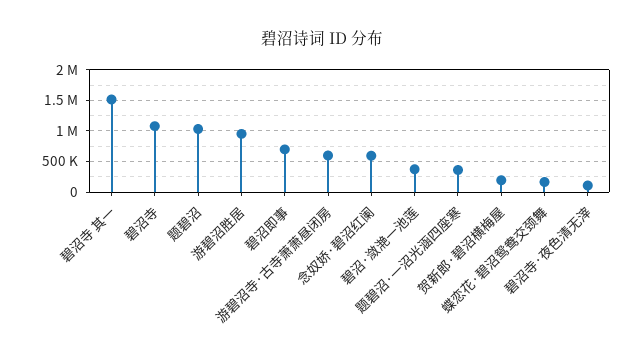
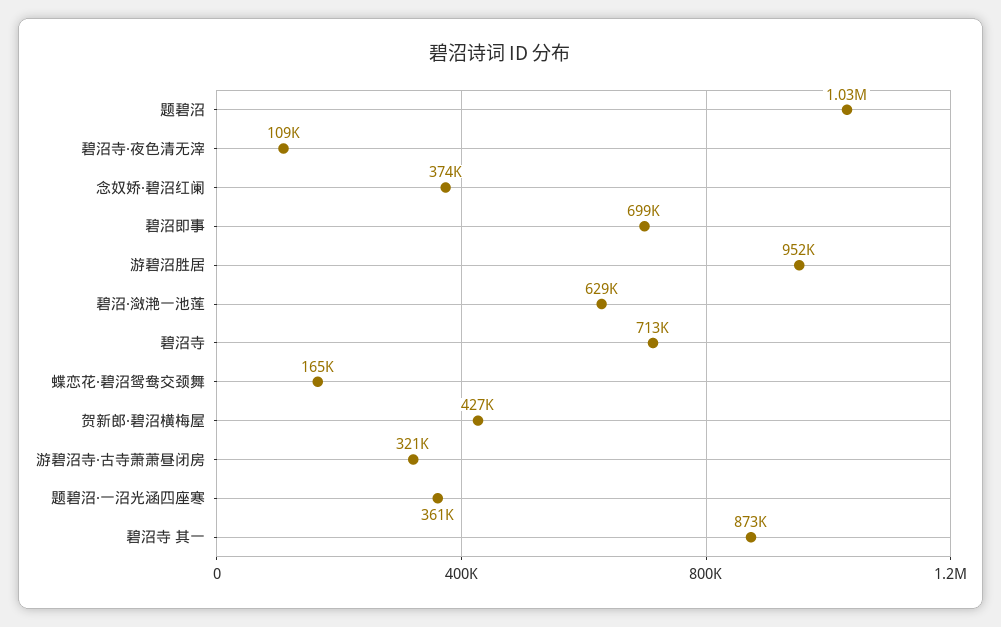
碧沼寺 其一: 1500000 -> 873000
碧沼寺: 1100000 -> 713000
游碧沼寺·古寺萧萧昼闭房: 600000 -> 321000
念奴娇·碧沼红阑: 600000 -> 374000
碧沼·潋滟一池莲: 400000 -> 629000
贺新郎·碧沼横梅屋: 200000 -> 427000

